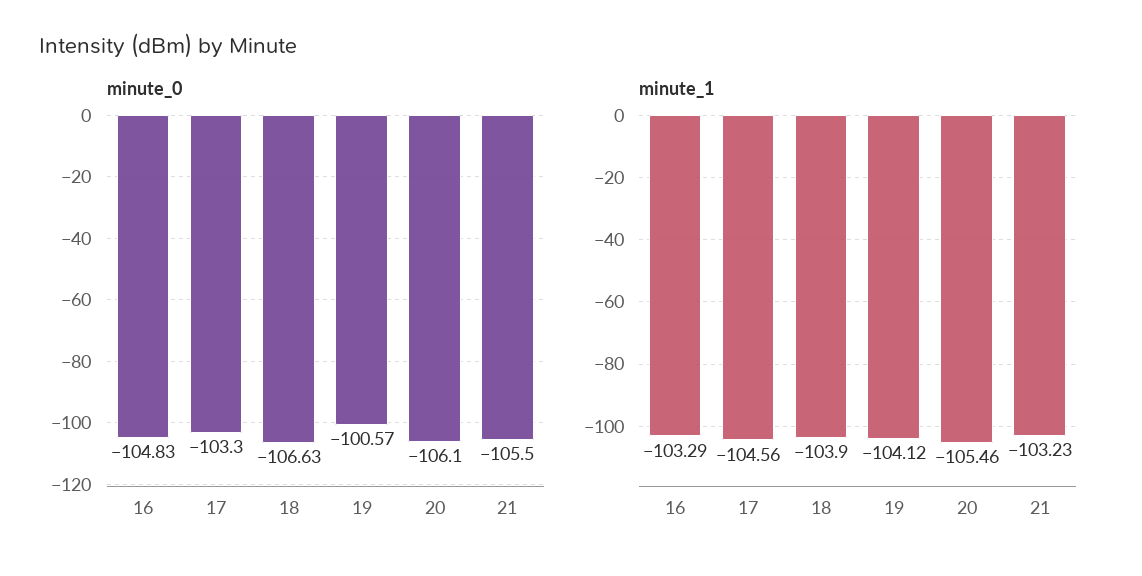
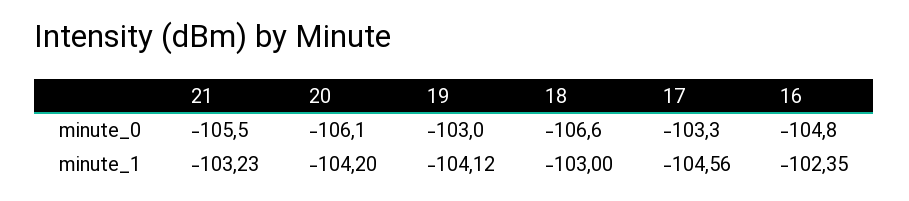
minute_0, 19: -100.57 -> -103
minute_1, 16: -103.29 -> -102.35
minute_1, 18: -103.9 -> -103
minute_1, 20: -105.46 -> -104.2

